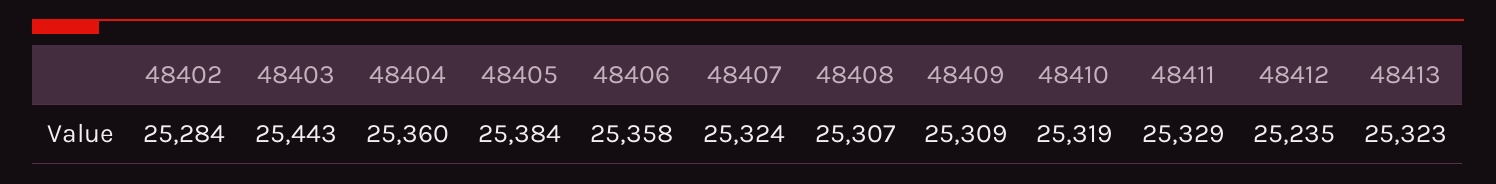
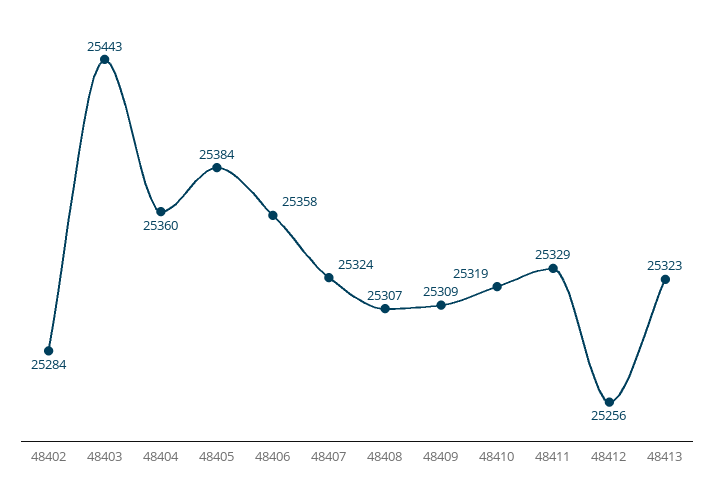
48412: 25235 -> 25256

